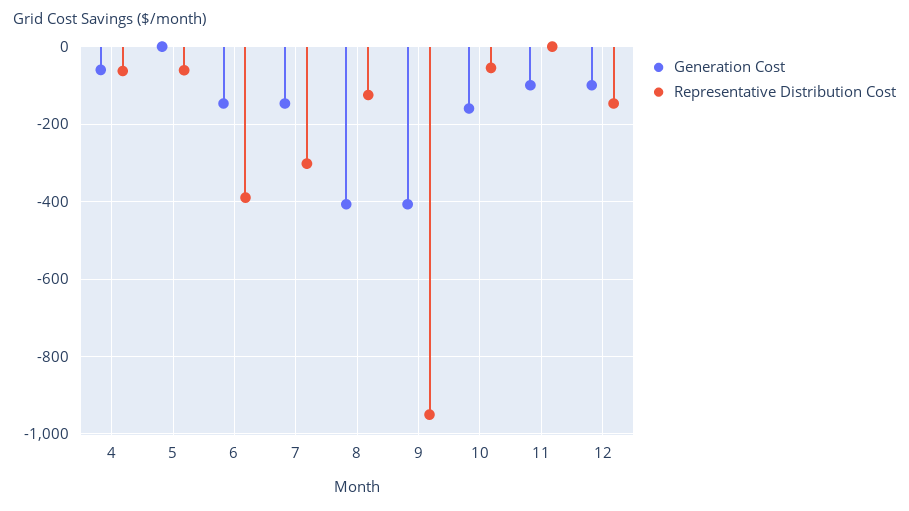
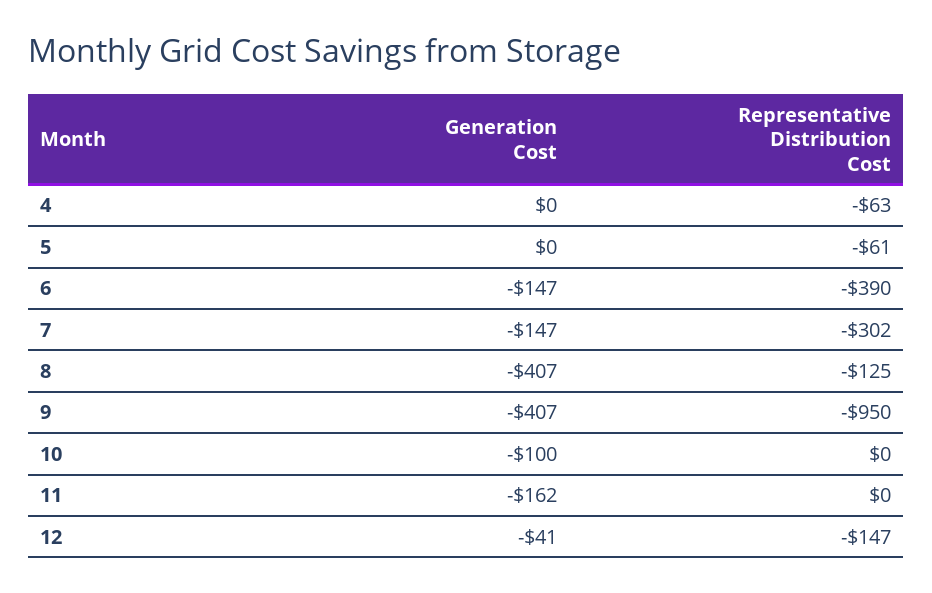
Generation Cost, 4: -60 -> 0
Generation Cost, 10: -160 -> -100
Representative Distribution Cost, 10: -60 -> 0
Generation Cost, 11: -100 -> -162
Generation Cost, 12: -100 -> -41

